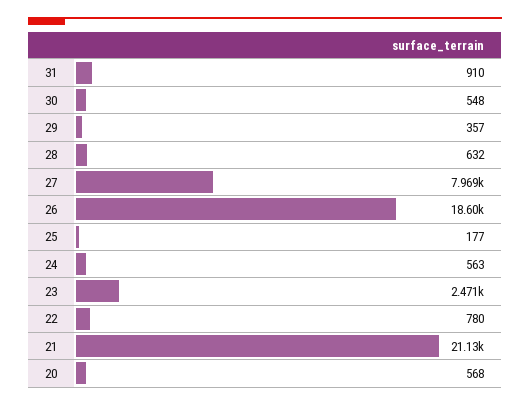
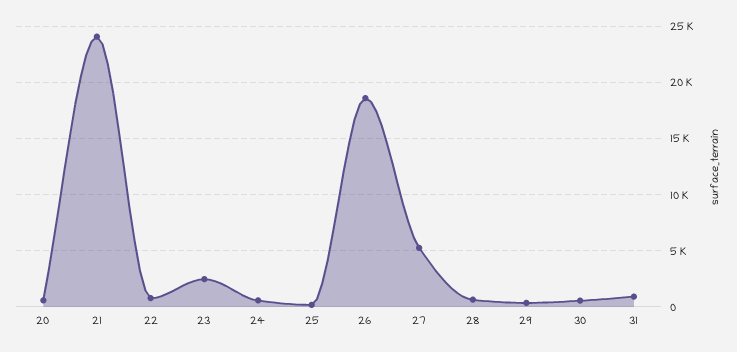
27: 7969 -> 5000
21: 21130 -> 24000

